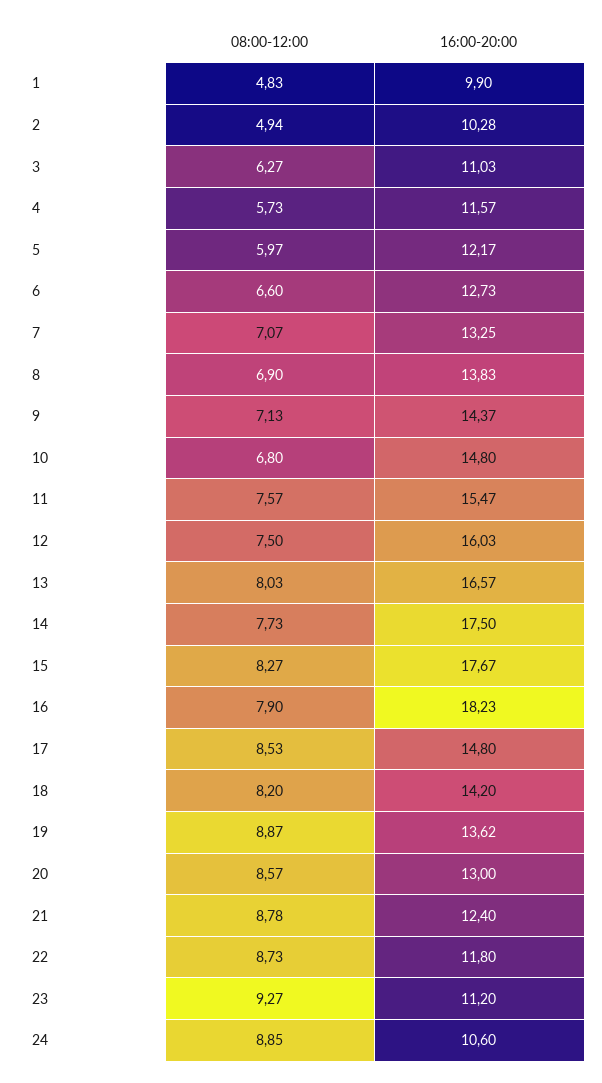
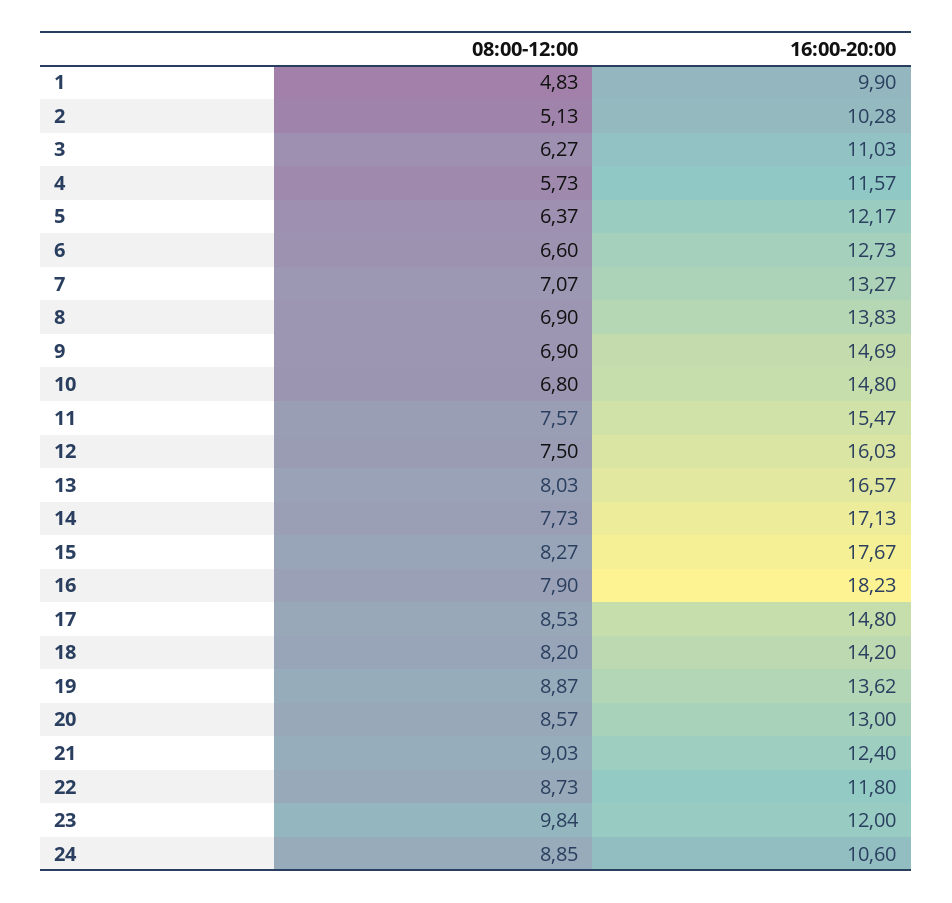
08:00-12:00, 2: 4.94 -> 5.13
08:00-12:00, 5: 5.97 -> 6.37
16:00-20:00, 7: 13.25 -> 13.27
08:00-12:00, 9: 7.13 -> 6.9
16:00-20:00, 9: 14.37 -> 14.69
16:00-20:00, 14: 17.5 -> 17.13
08:00-12:00, 21: 8.78 -> 9.03
08:00-12:00, 23: 9.27 -> 9.84
16:00-20:00, 23: 11.2 -> 12

